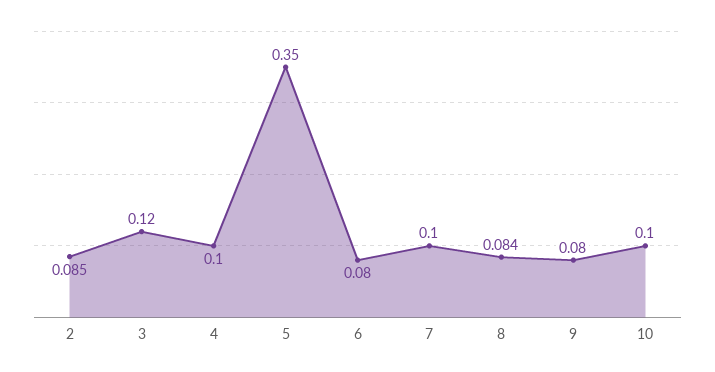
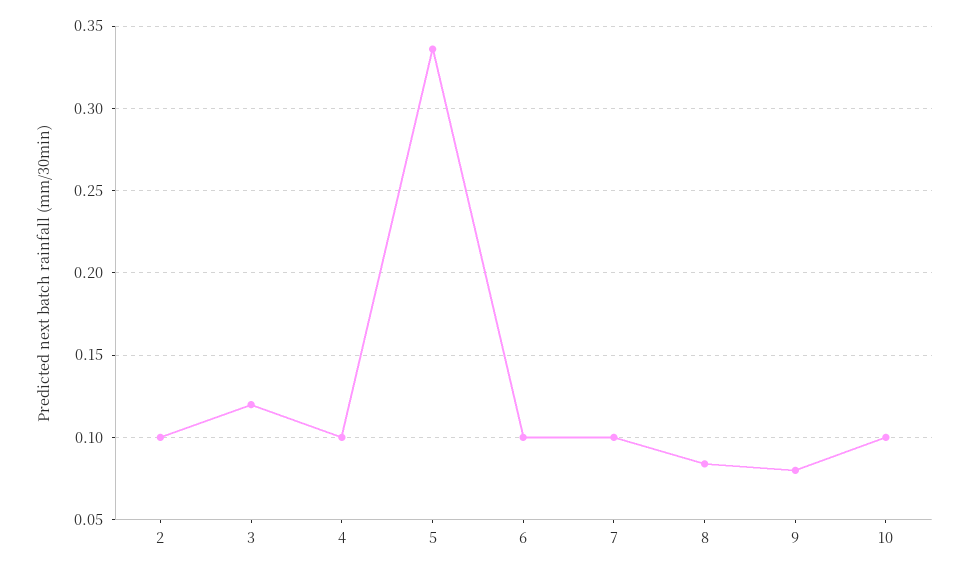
2: 0.085 -> 0.1
5: 0.35 -> 0.335
6: 0.08 -> 0.1

